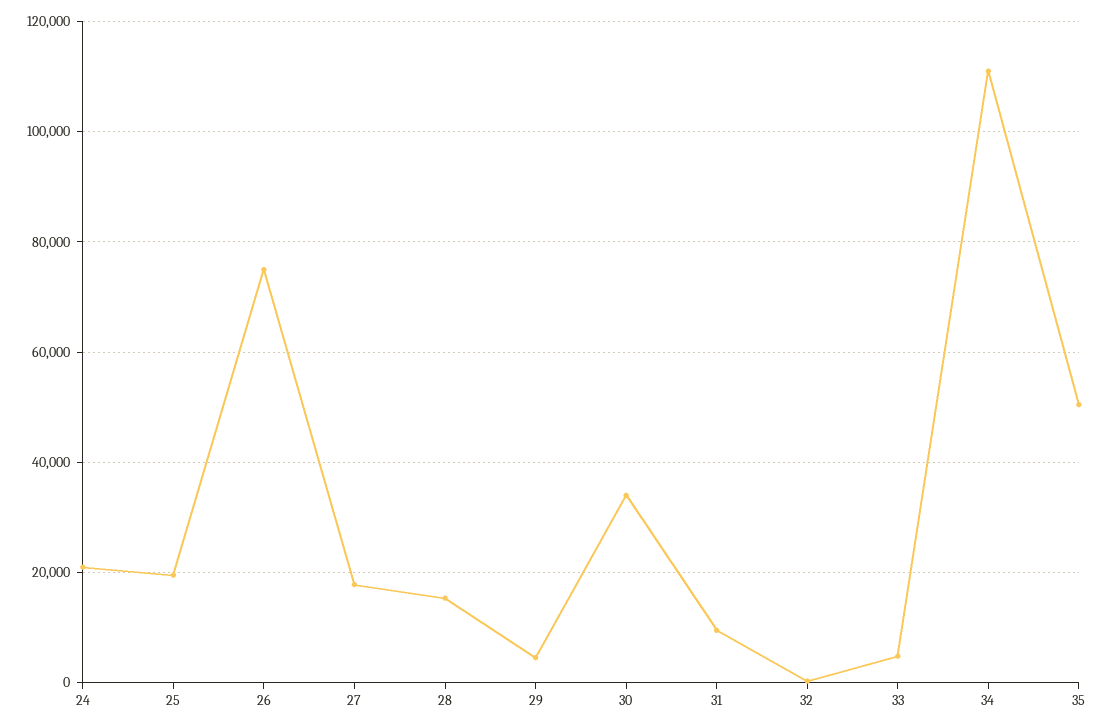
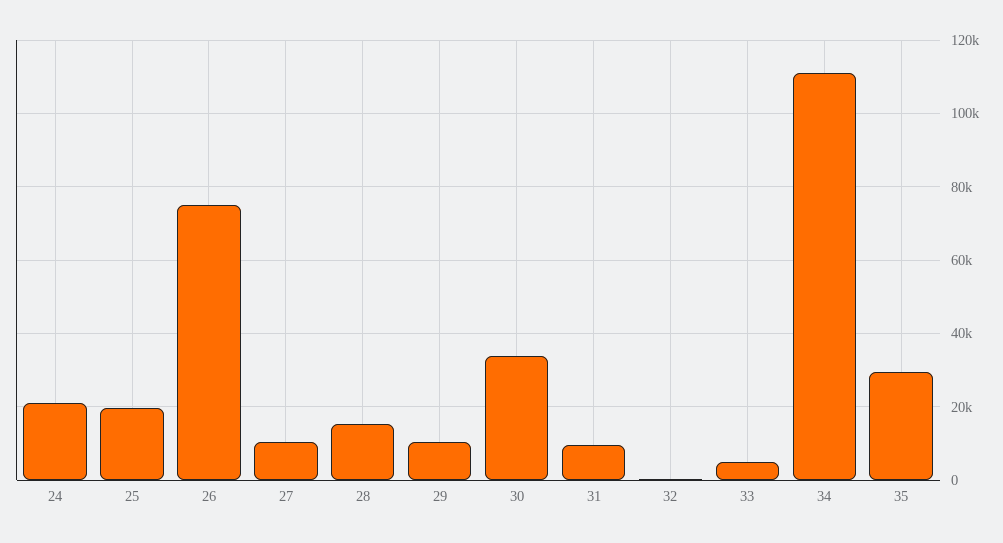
27: 18000 -> 10000
29: 4000 -> 10000
35: 50000 -> 30000

